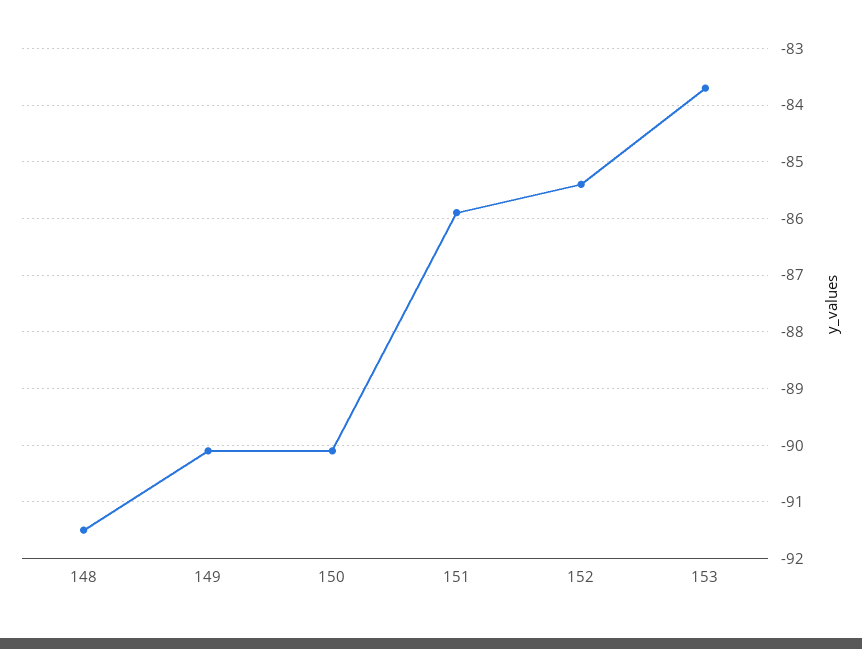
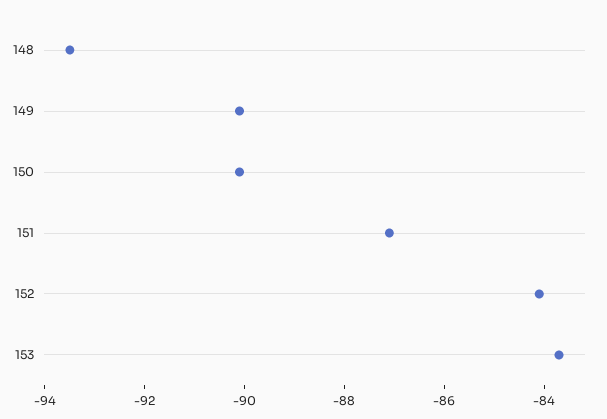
148: -91.5 -> -93.5
151: -86 -> -87
152: -85.5 -> -84

